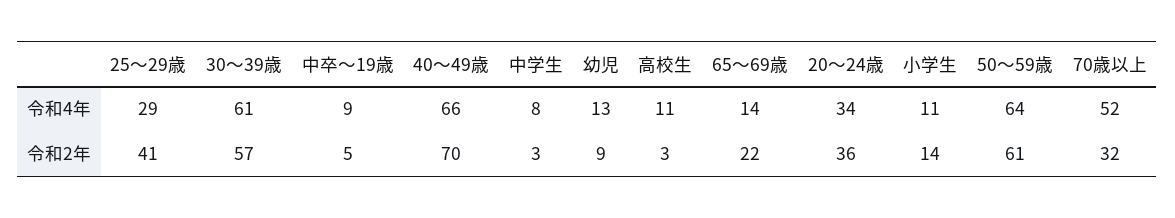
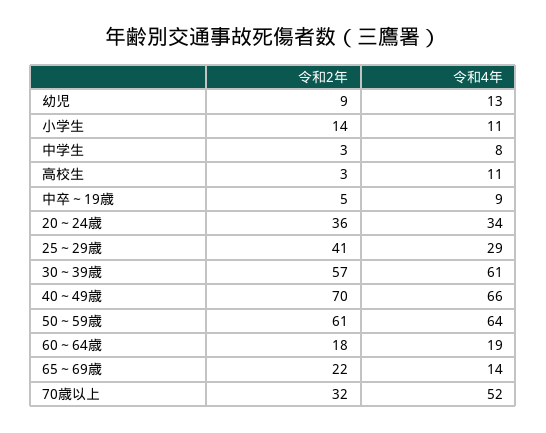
60～64歳, 令和2年: none -> 18
60～64歳, 令和4年: none -> 19

